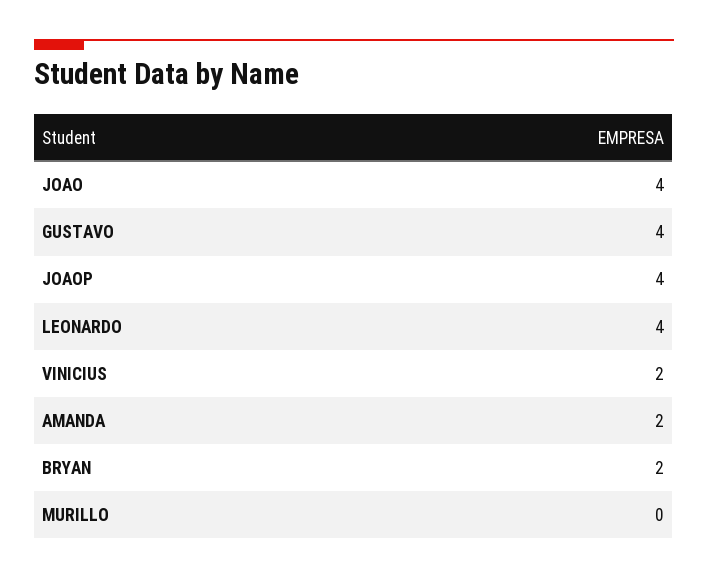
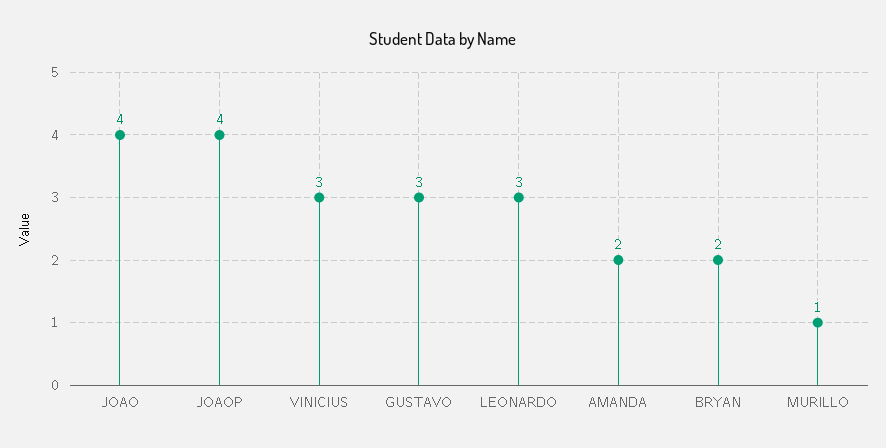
GUSTAVO: 4 -> 3
LEONARDO: 4 -> 3
VINICIUS: 2 -> 3
MURILLO: 0 -> 1

